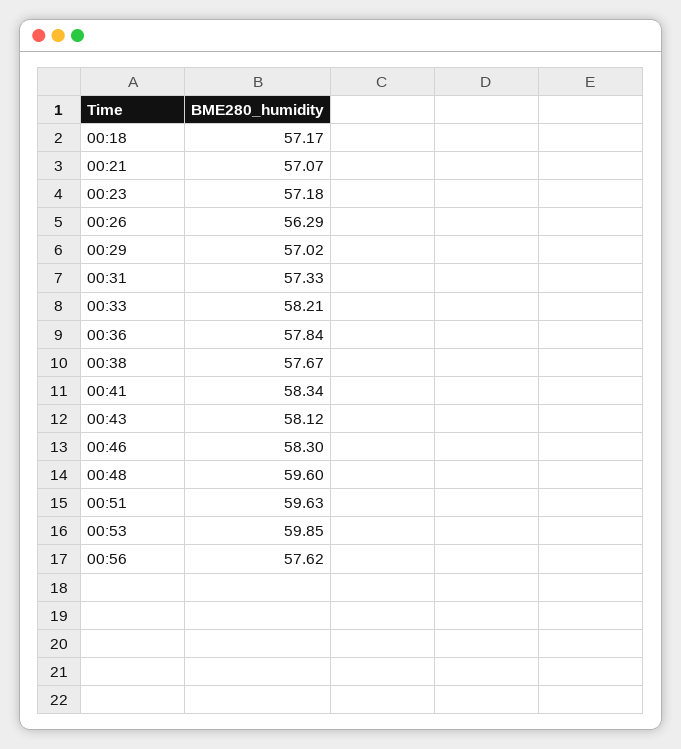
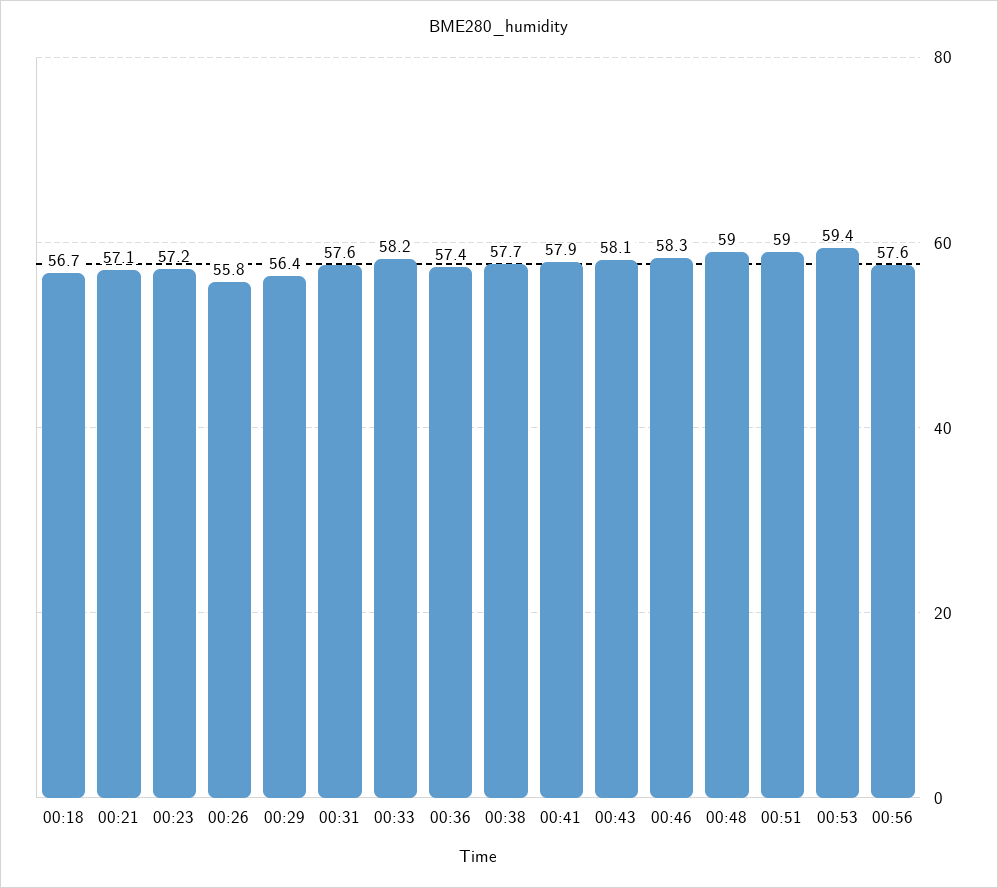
00:18: 57.17 -> 56.7
00:26: 56.29 -> 55.8
00:29: 57.02 -> 56.4
00:31: 57.33 -> 57.6
00:36: 57.84 -> 57.4
00:41: 58.34 -> 57.9
00:48: 59.6 -> 59
00:51: 59.63 -> 59
00:53: 59.85 -> 59.4

